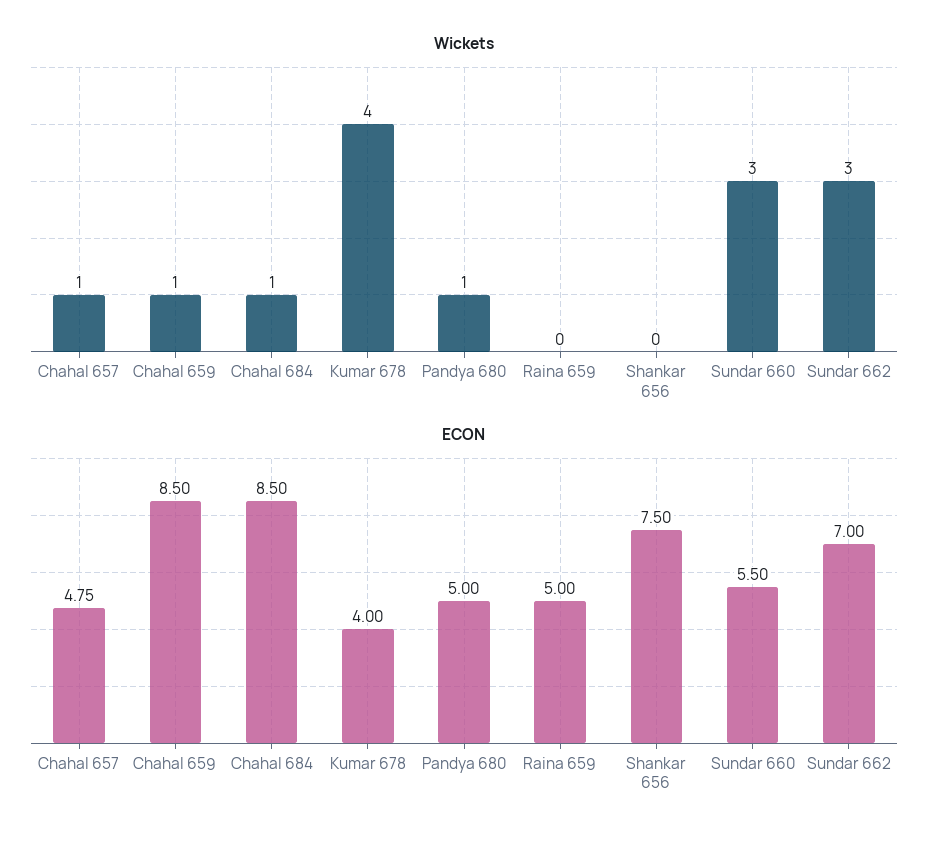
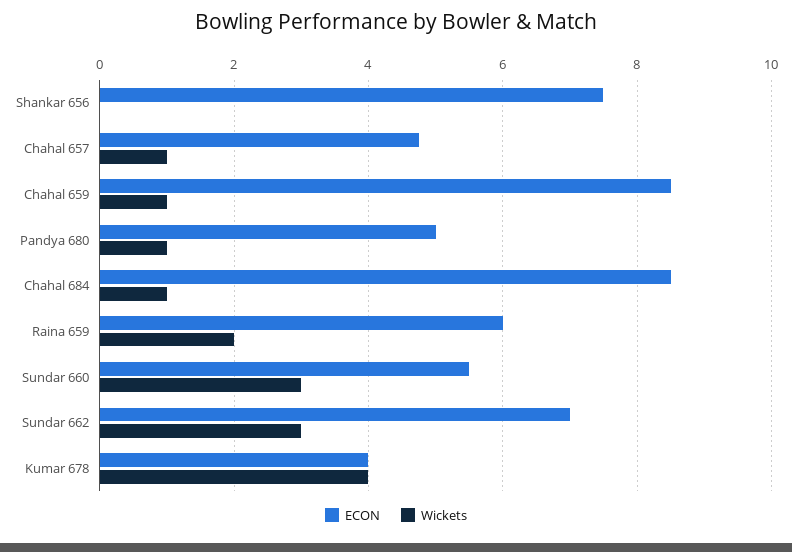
Wickets, Raina 659: 0 -> 2
ECON, Raina 659: 5 -> 6

